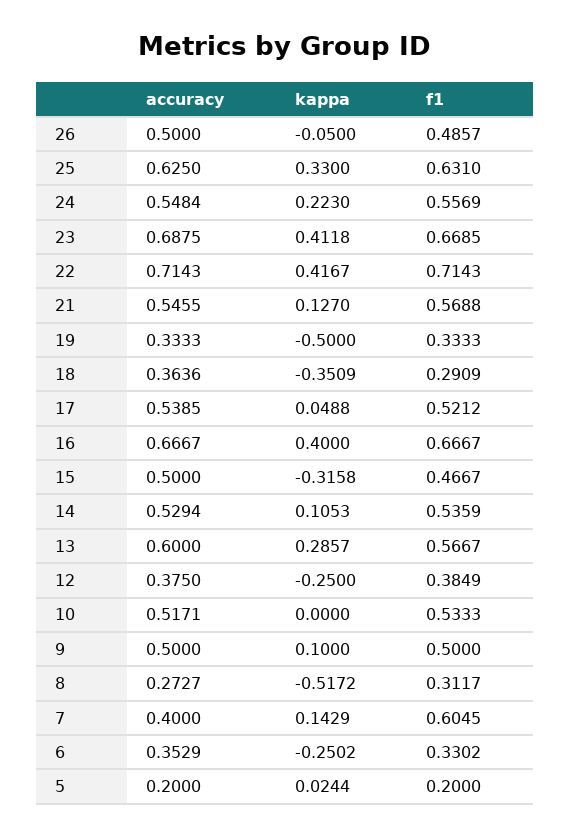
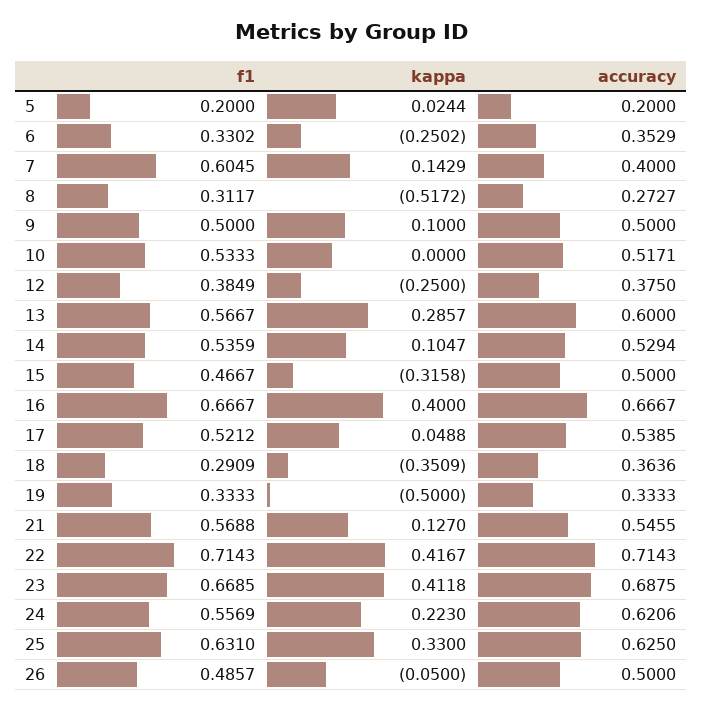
accuracy, 24: 0.5484 -> 0.6206
kappa, 14: 0.1053 -> 0.1047

